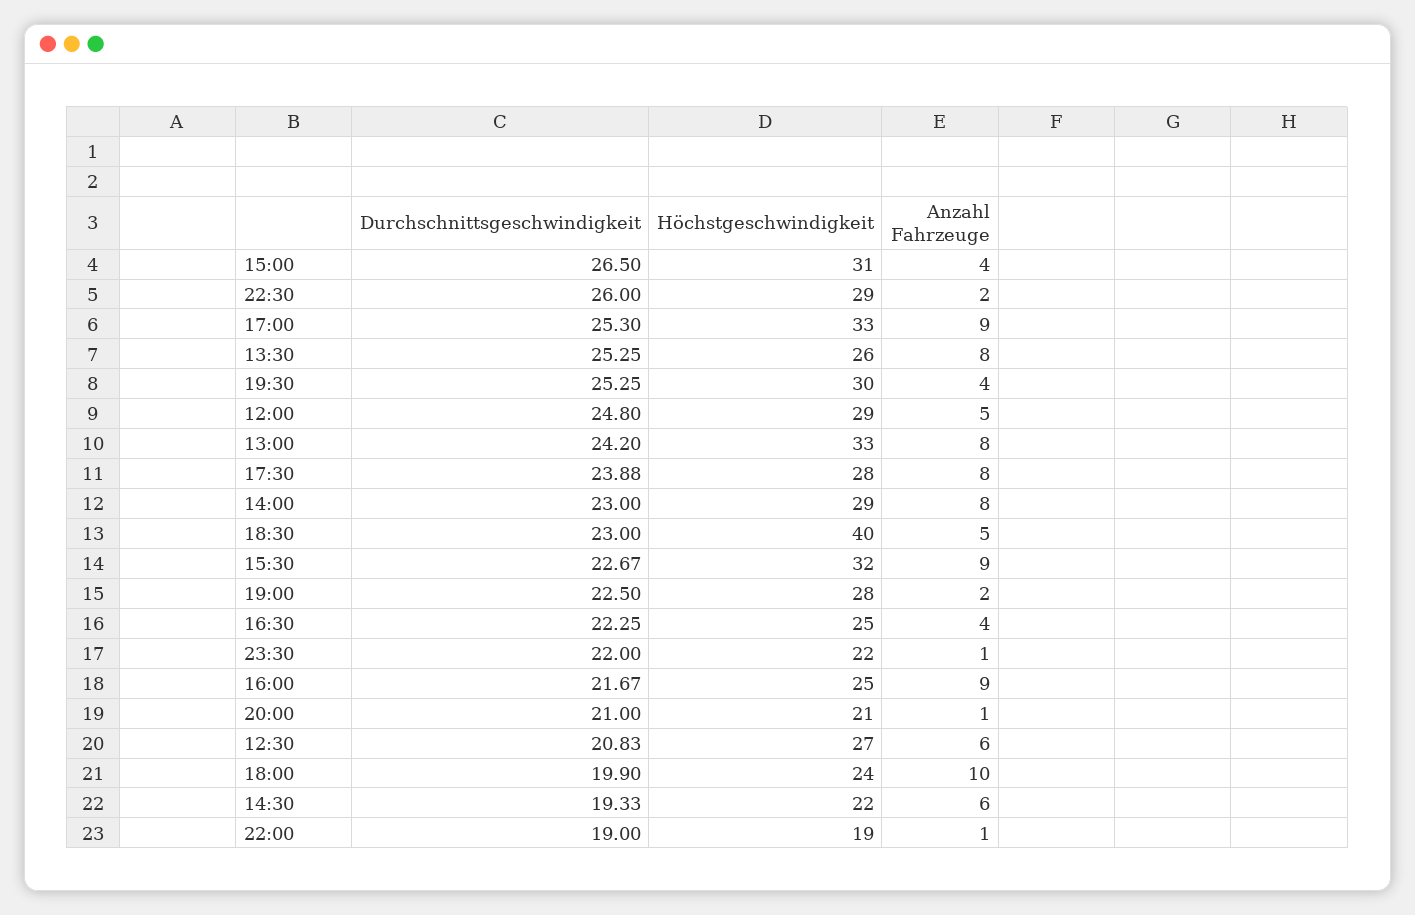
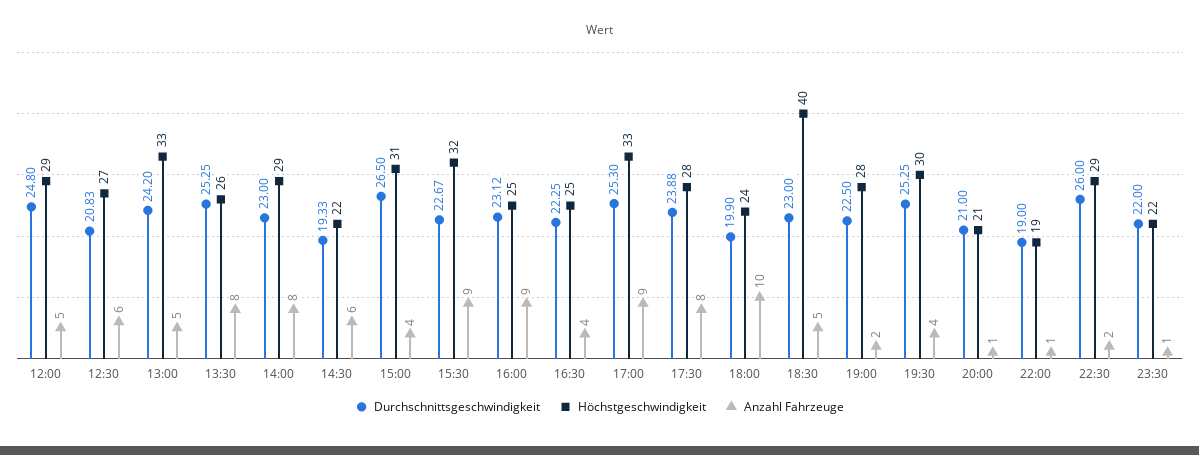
Anzahl Fahrzeuge, 13:00: 8 -> 5
Durchschnittsgeschwindigkeit, 16:00: 21.67 -> 23.12

